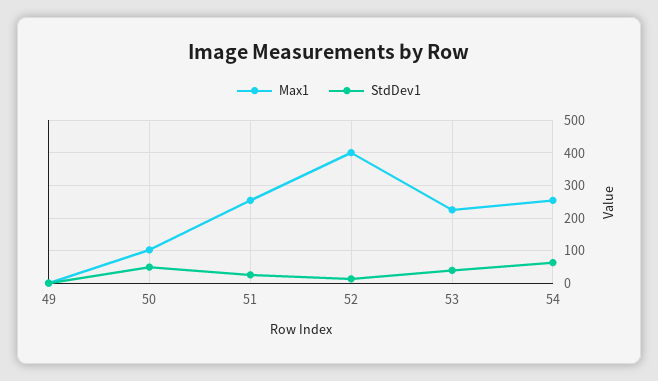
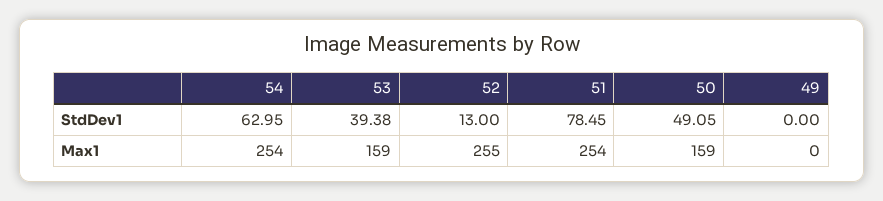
Max1, 50: 100 -> 159
StdDev1, 51: 20 -> 78.45
Max1, 52: 400 -> 255
Max1, 53: 220 -> 159

